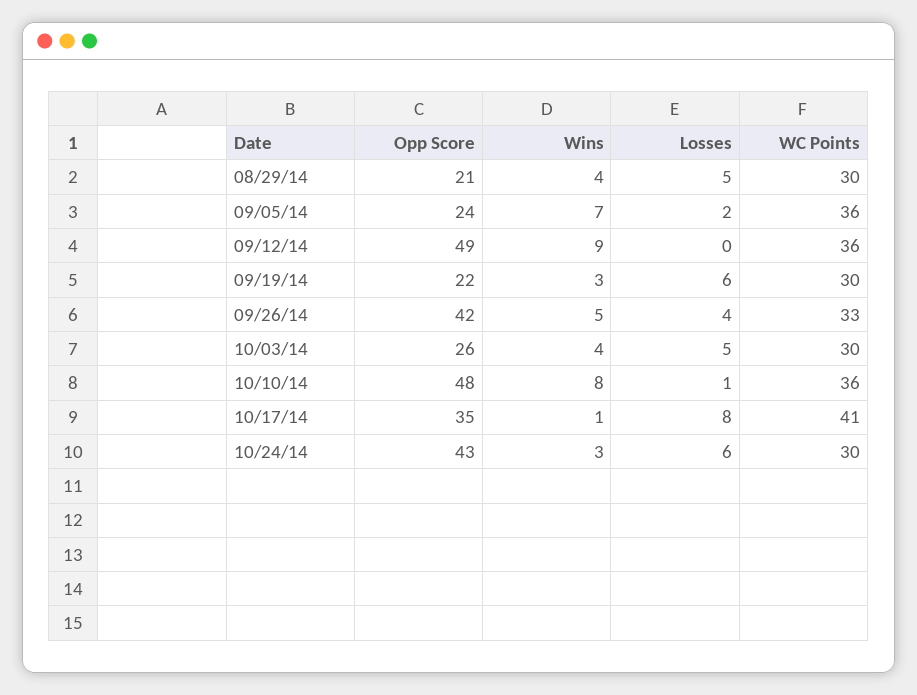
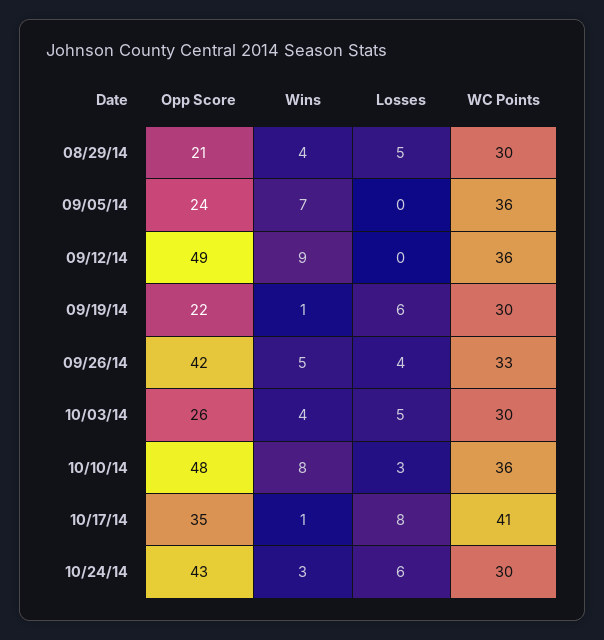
Losses, 09/05/14: 2 -> 0
Wins, 09/19/14: 3 -> 1
Losses, 10/10/14: 1 -> 3

